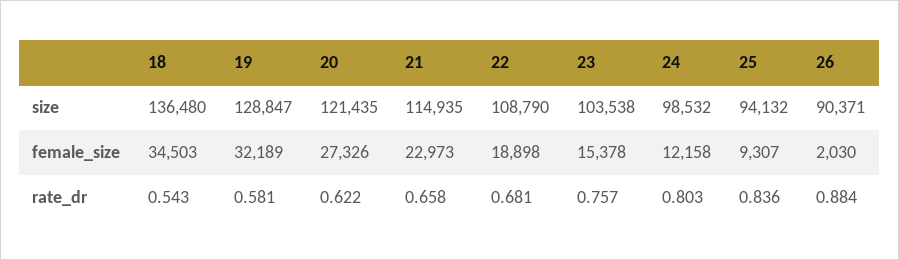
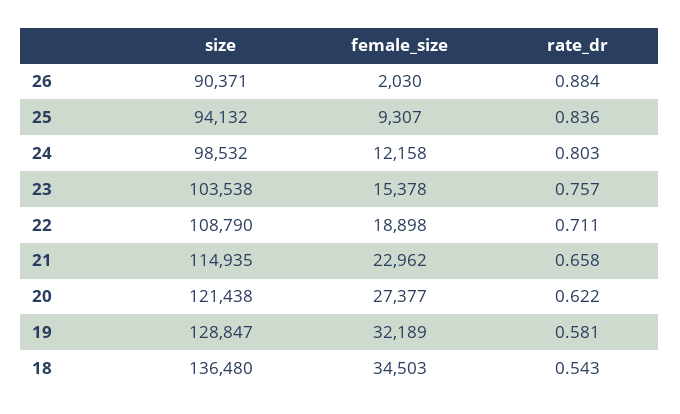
20, size: 121435 -> 121438
20, female_size: 27326 -> 27377
21, female_size: 22973 -> 22962
22, rate_dr: 0.681 -> 0.711

